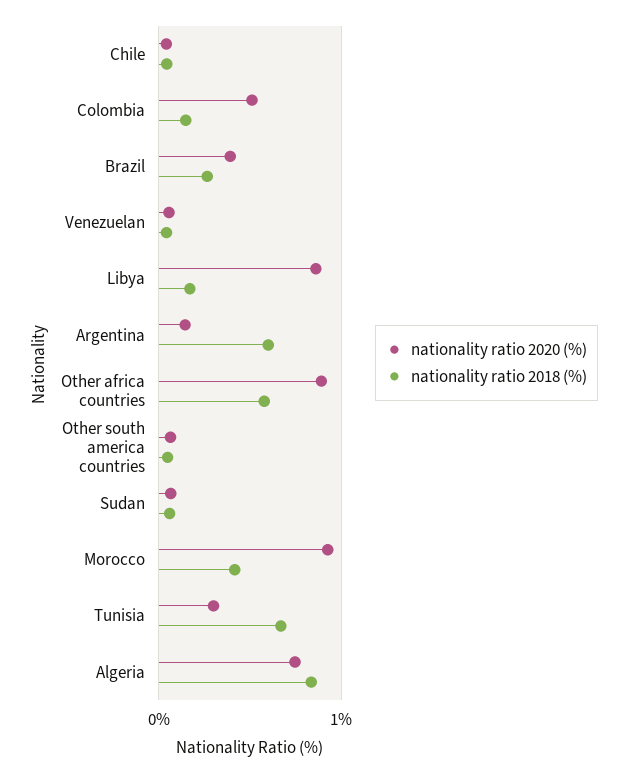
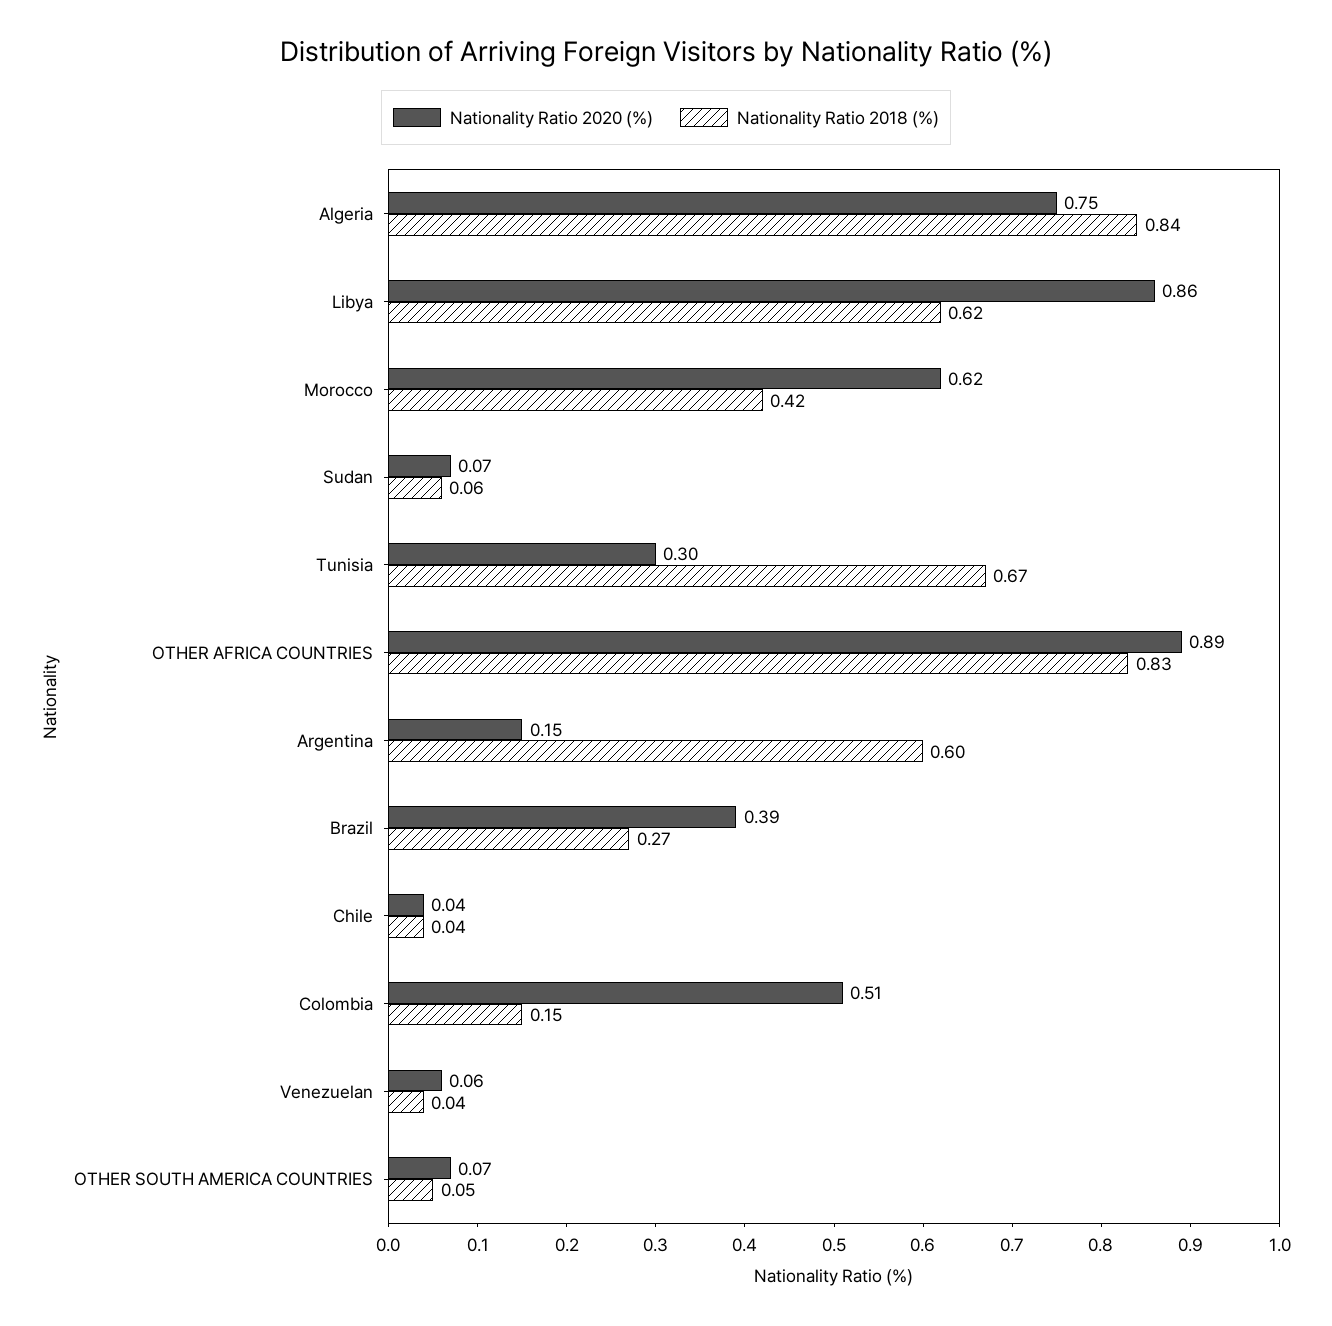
nationality ratio 2018 (%), Libya: 0.2 -> 0.62
nationality ratio 2018 (%), Other africa countries: 0.6 -> 0.83
nationality ratio 2020 (%), Morocco: 0.9 -> 0.62

